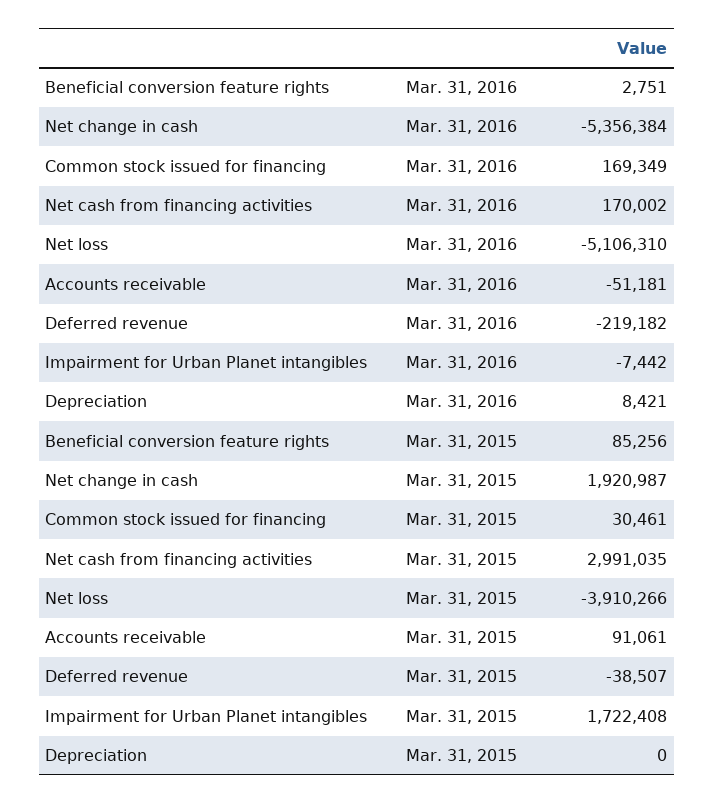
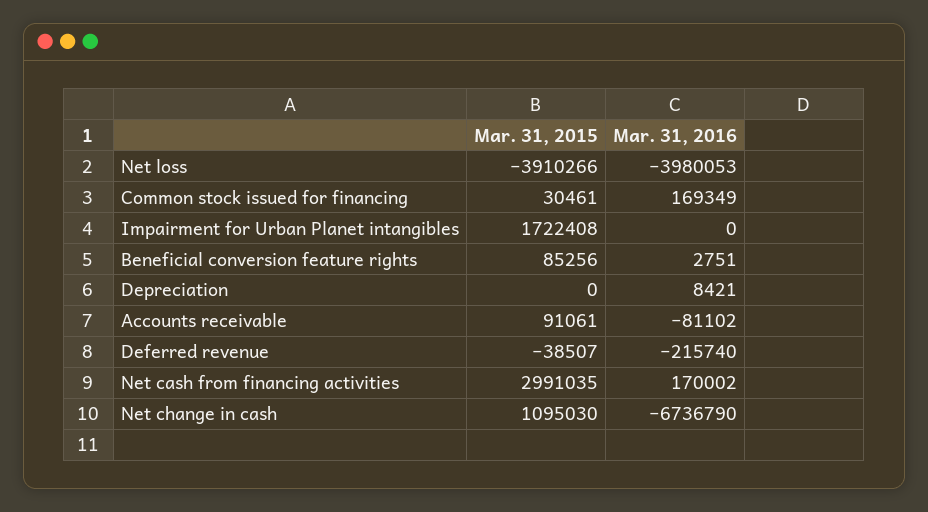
Net change in cash, Mar. 31, 2016: -5356384 -> -6736790
Net loss, Mar. 31, 2016: -5106310 -> -3980053
Accounts receivable, Mar. 31, 2016: -51181 -> -81102
Deferred revenue, Mar. 31, 2016: -219182 -> -215740
Impairment for Urban Planet intangibles, Mar. 31, 2016: -7442 -> 0
Net change in cash, Mar. 31, 2015: 1920987 -> 1095030

